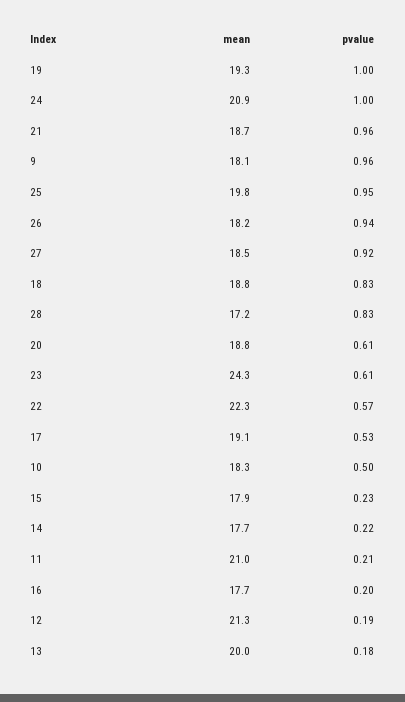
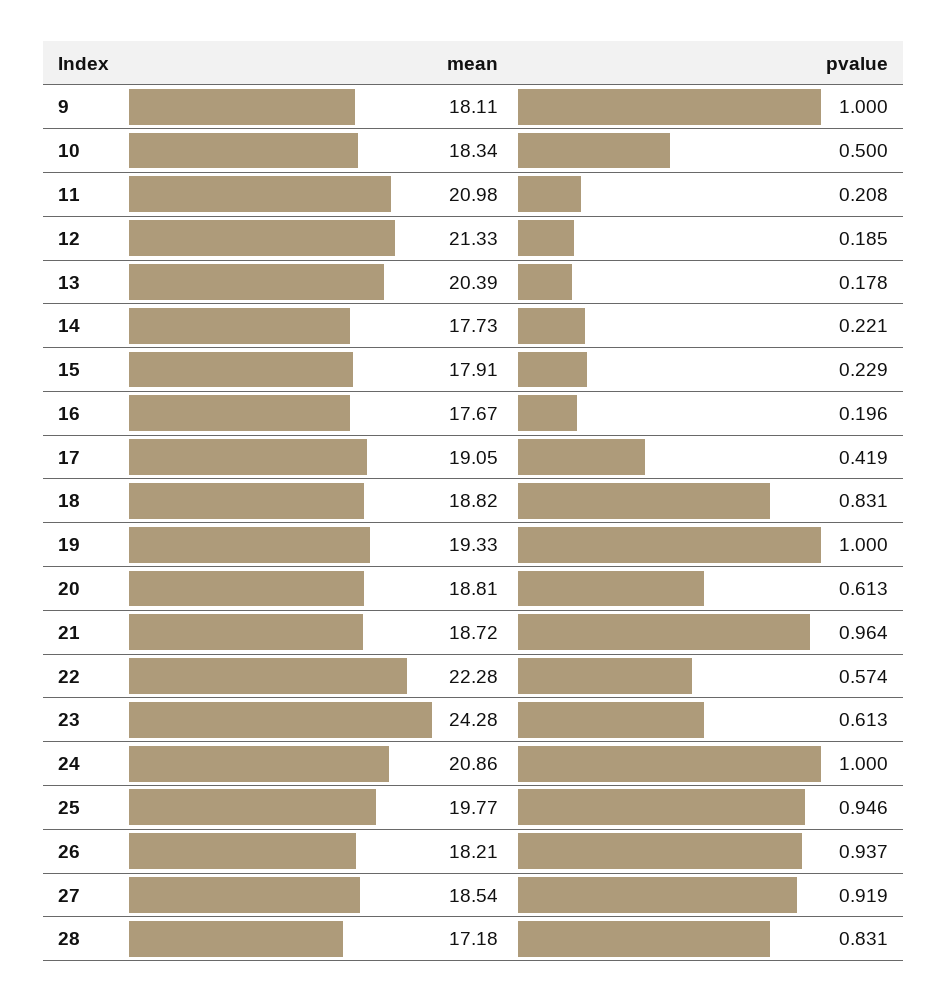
pvalue, 9: 0.96 -> 1
pvalue, 17: 0.53 -> 0.419
mean, 13: 20 -> 20.39

